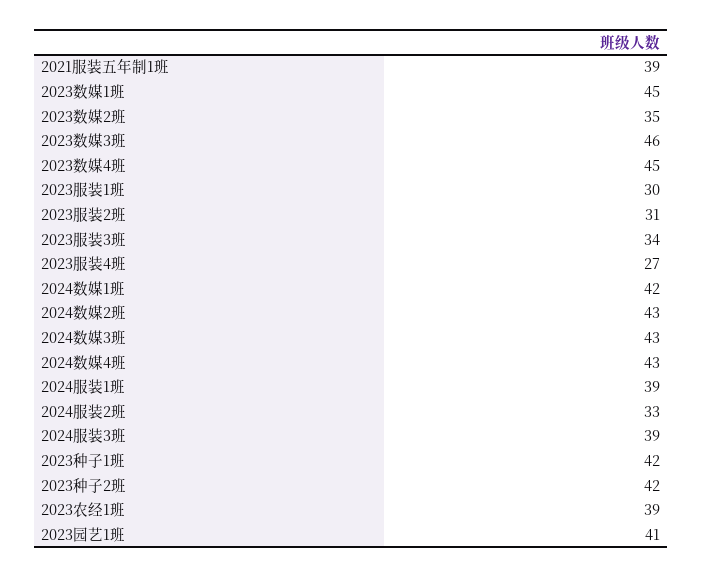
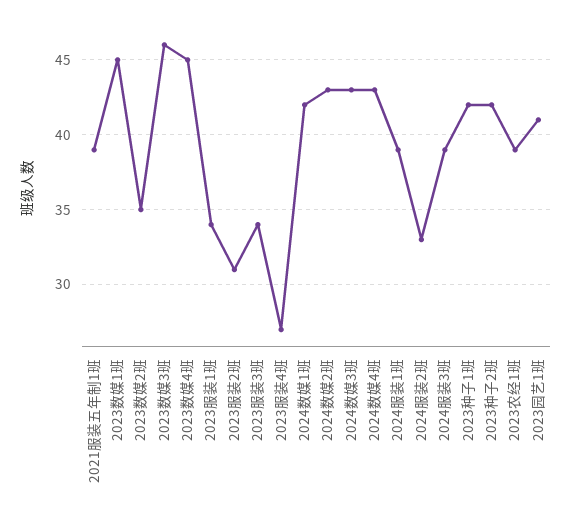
2023服装1班: 30 -> 34

